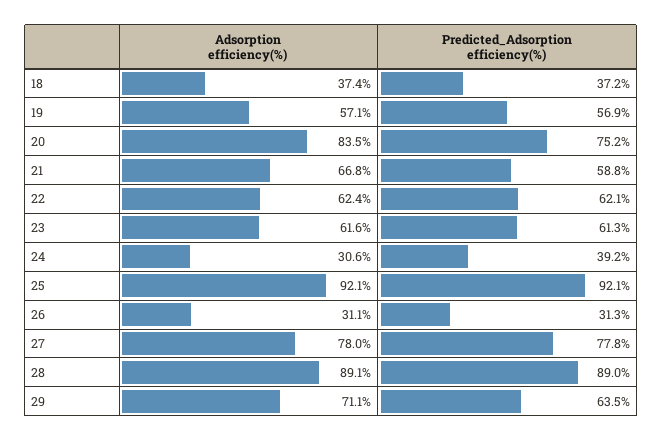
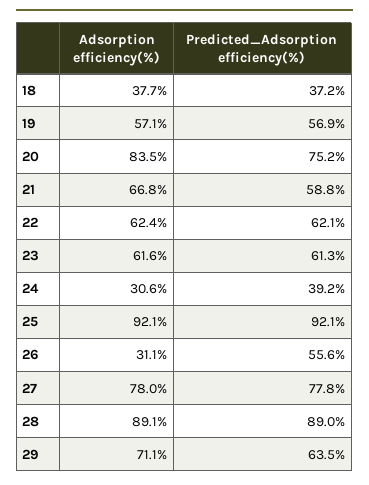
Adsorption efficiency(%), 18: 37.4 -> 37.7
Predicted_Adsorption efficiency(%), 26: 31.3 -> 55.6

